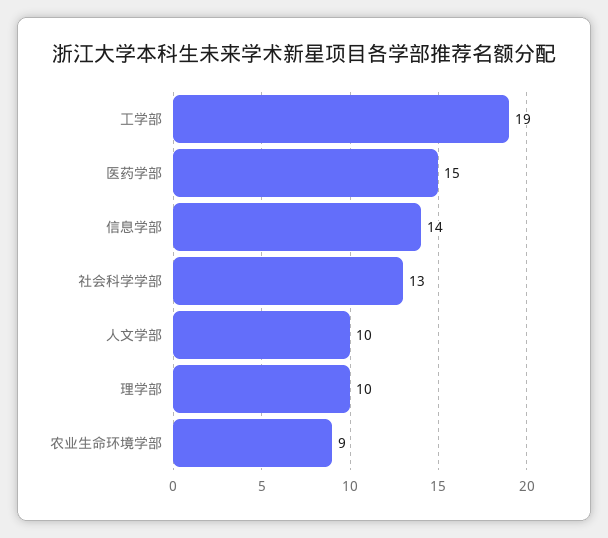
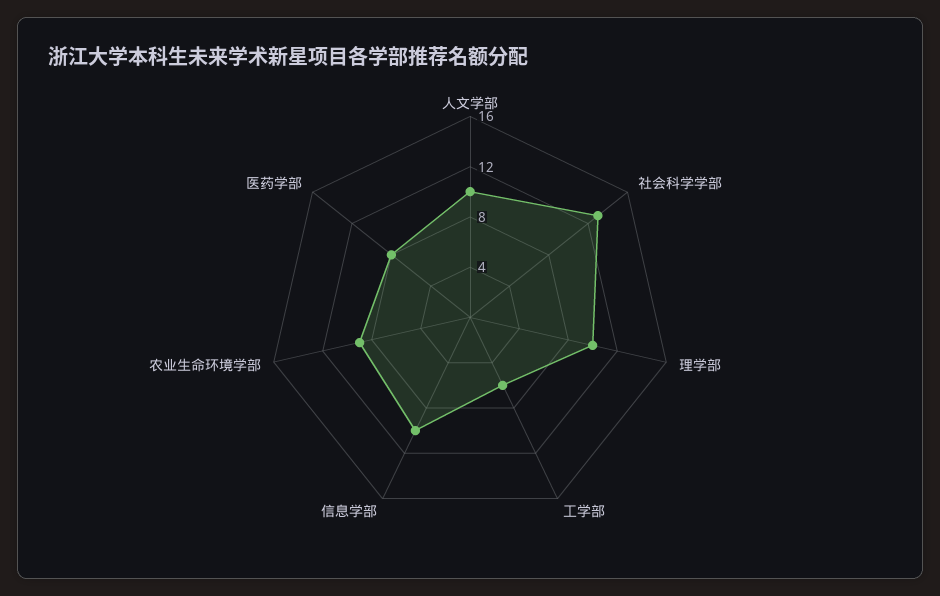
工学部: 19 -> 6
医药学部: 15 -> 8
信息学部: 14 -> 10

